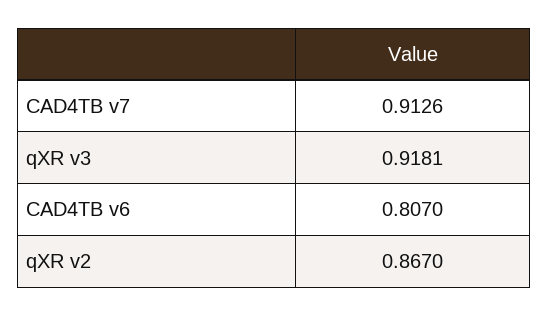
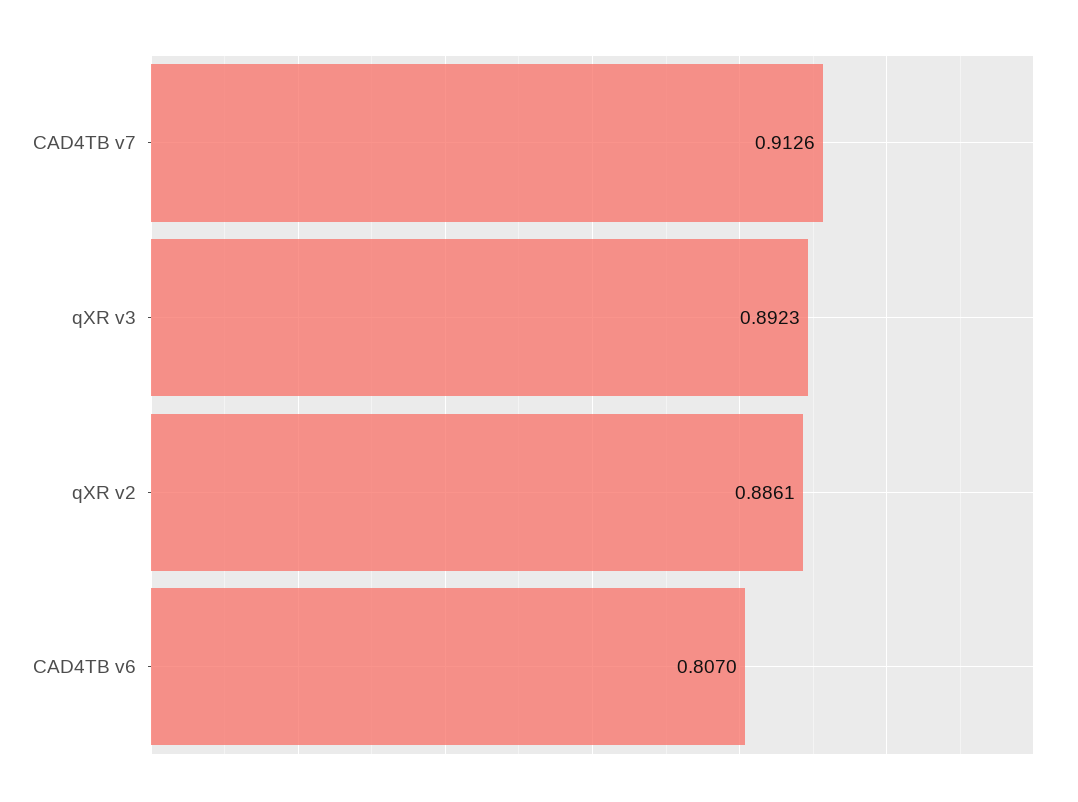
qXR v3: 0.9181 -> 0.8923
qXR v2: 0.867 -> 0.8861

